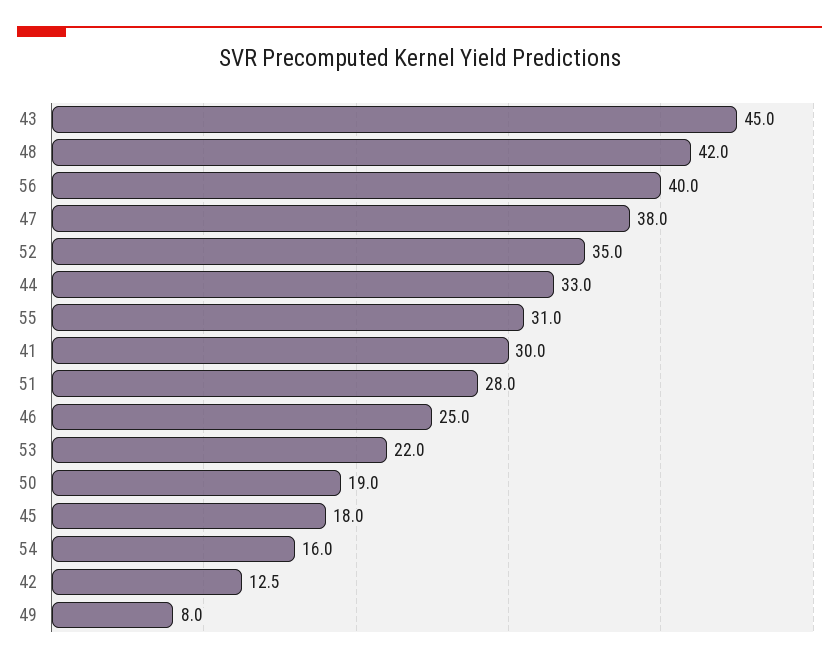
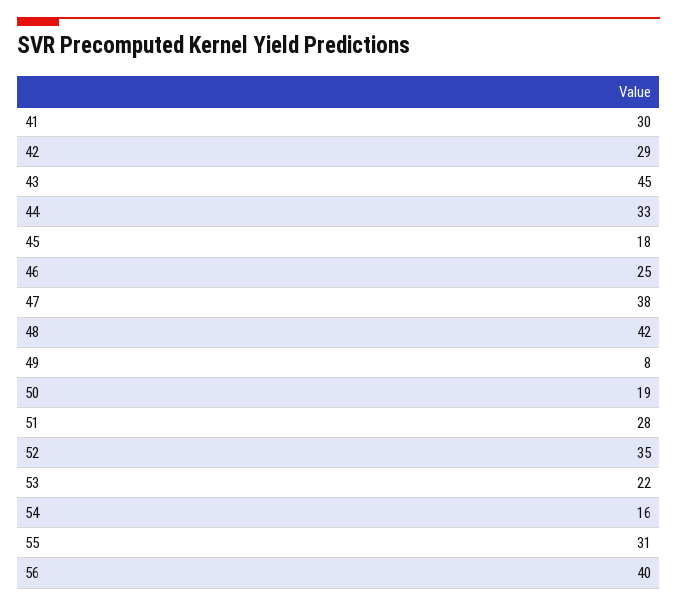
42: 12.5 -> 29

